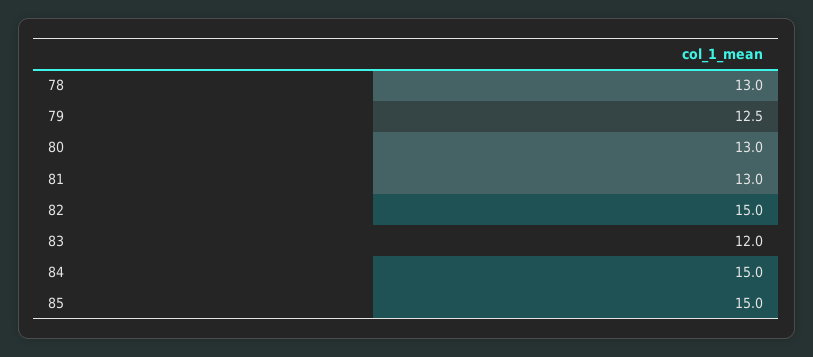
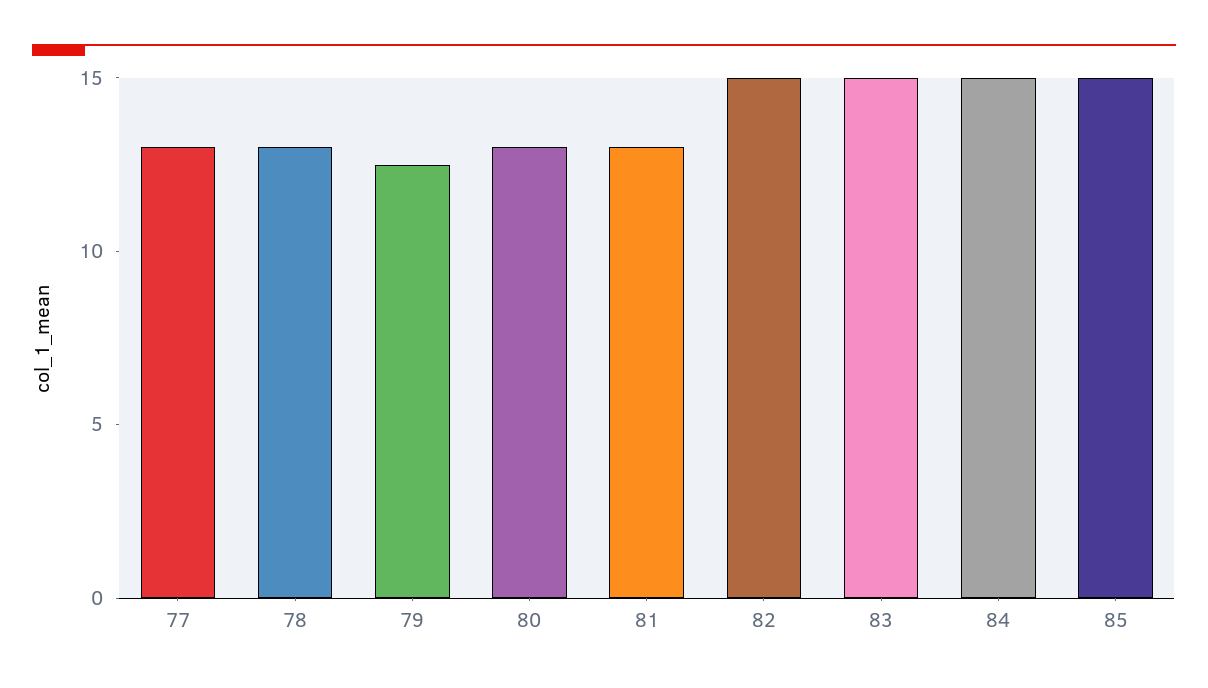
83: 12 -> 15
77: none -> 13

